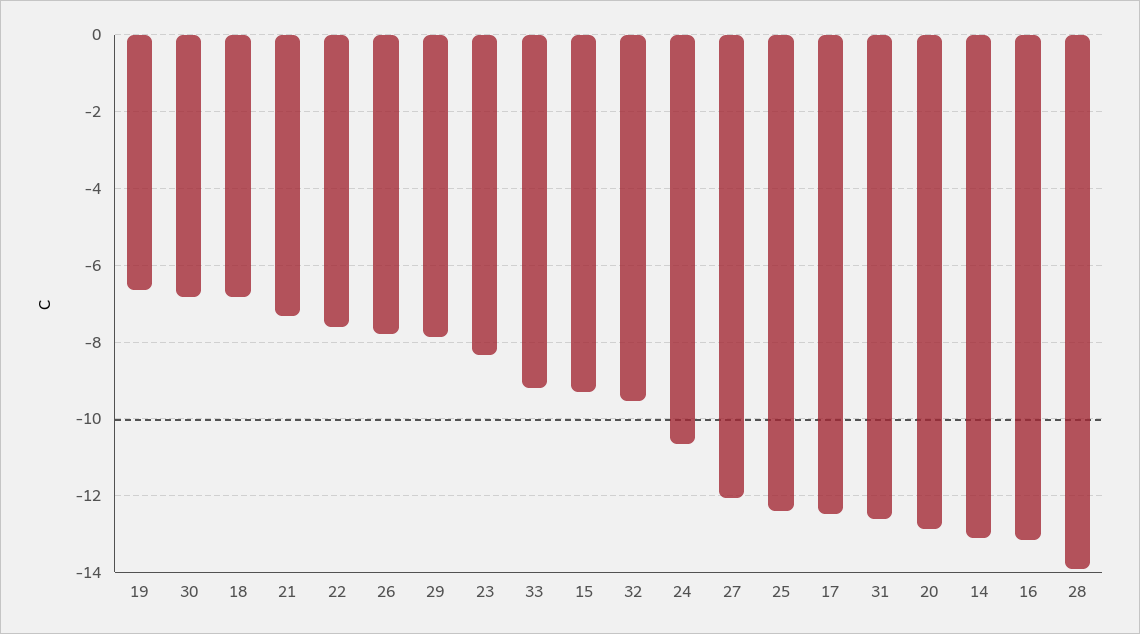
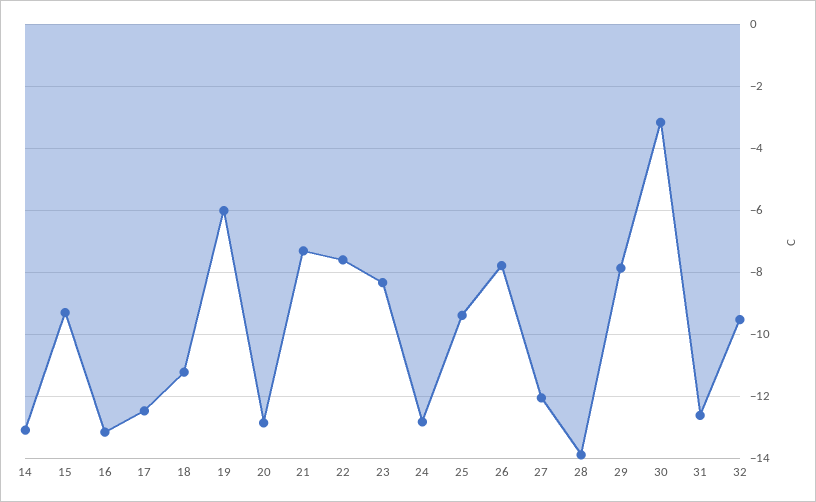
19: -6.6 -> -6
30: -6.8 -> -3.2
18: -6.8 -> -11.2
33: -9.2 -> none
24: -10.6 -> -12.8
25: -12.4 -> -9.4

